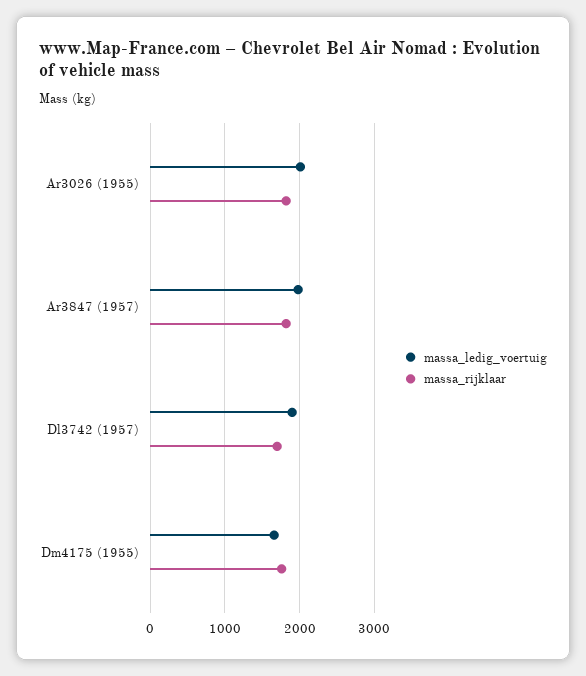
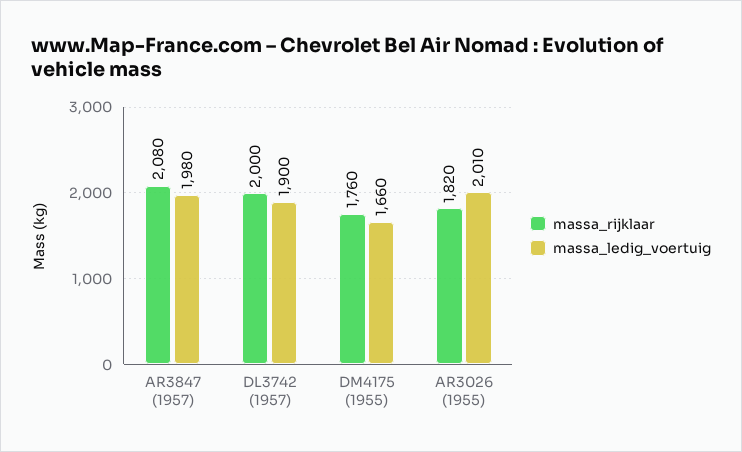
massa_rijklaar, Ar3847 (1957): 1800 -> 2080
massa_rijklaar, Dl3742 (1957): 1700 -> 2000

